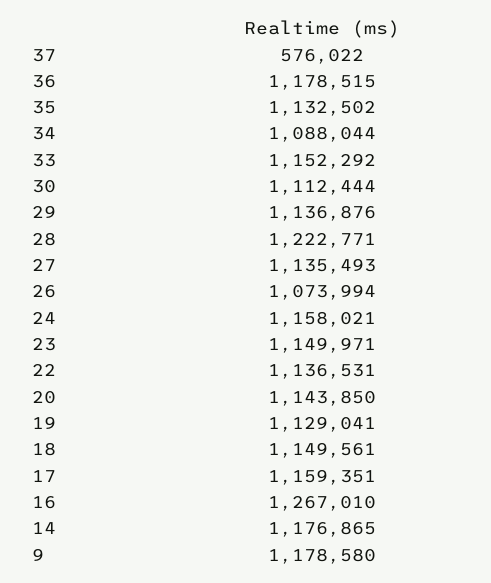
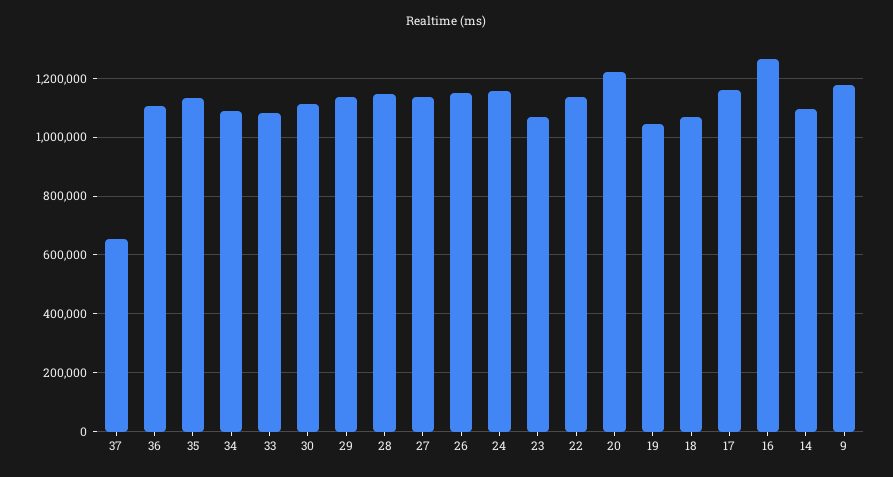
37: 576022 -> 650000
36: 1178515 -> 1100000
33: 1152292 -> 1075000
28: 1222771 -> 1150000
26: 1073994 -> 1150000
23: 1149971 -> 1075000
20: 1143850 -> 1225000
19: 1129041 -> 1050000
18: 1149561 -> 1075000
14: 1176865 -> 1100000

